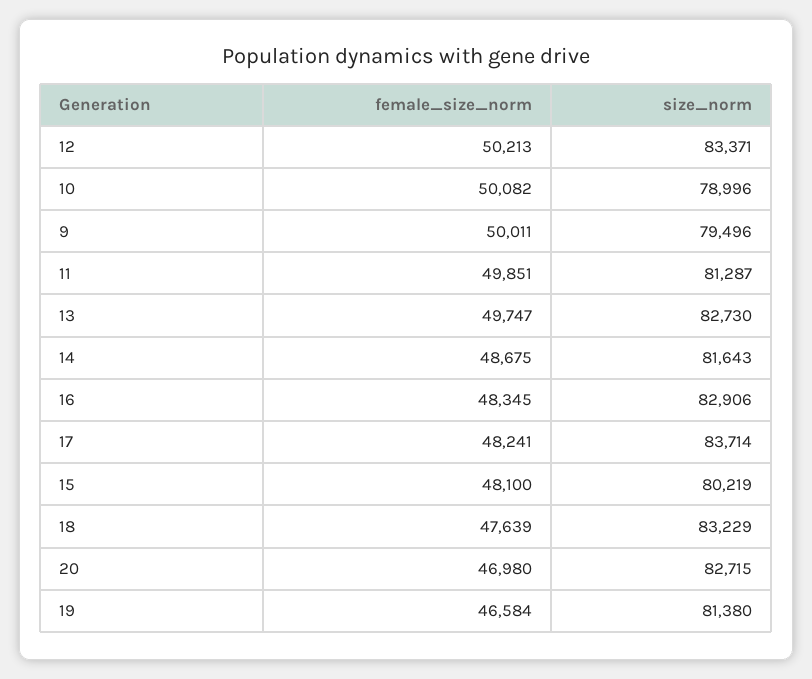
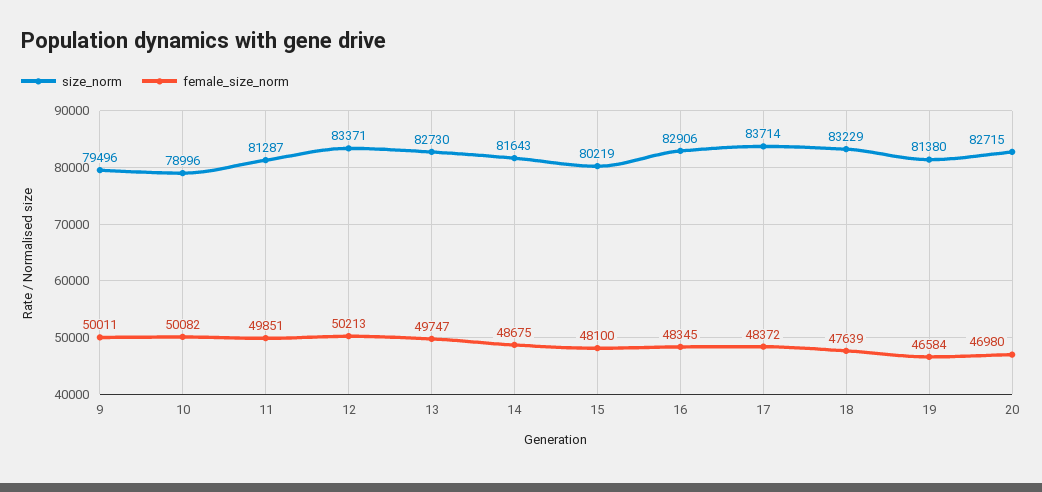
female_size_norm, 17: 48241 -> 48372

